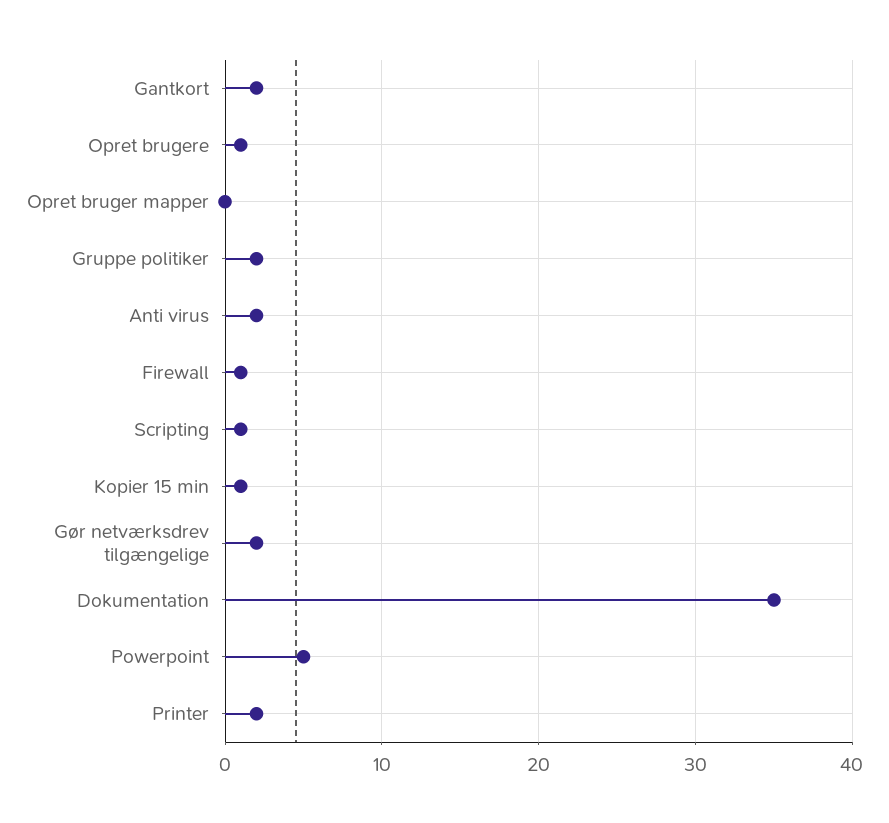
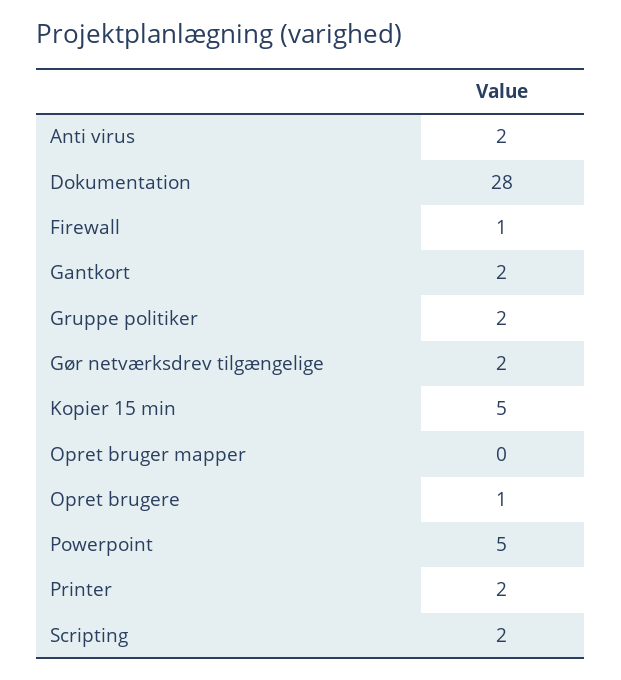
Scripting: 1 -> 2
Kopier 15 min: 1 -> 5
Dokumentation: 35 -> 28

